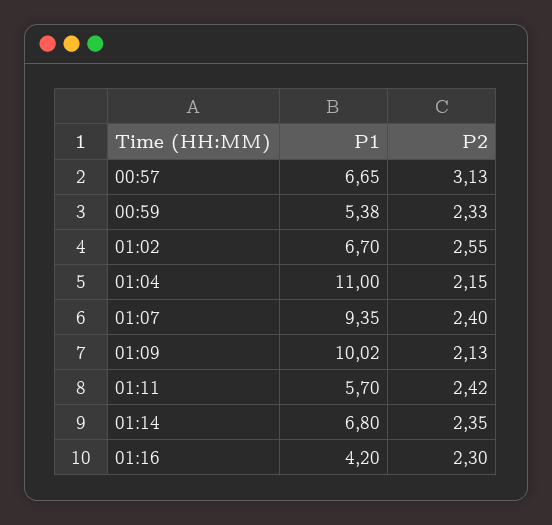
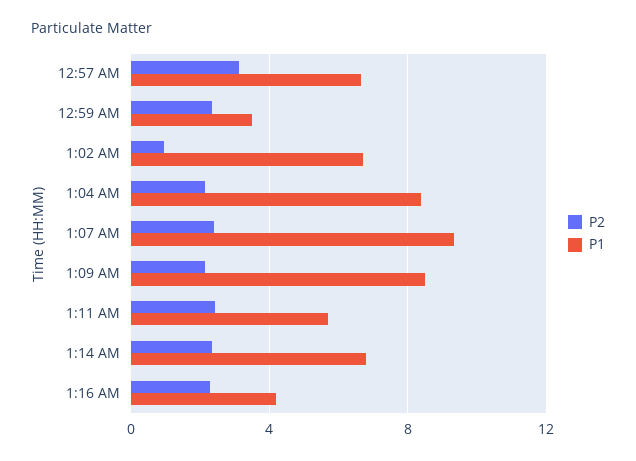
P1, 00:59: 5.38 -> 3.5
P2, 01:02: 2.55 -> 1
P1, 01:04: 11 -> 8.5
P1, 01:09: 10.02 -> 8.5

